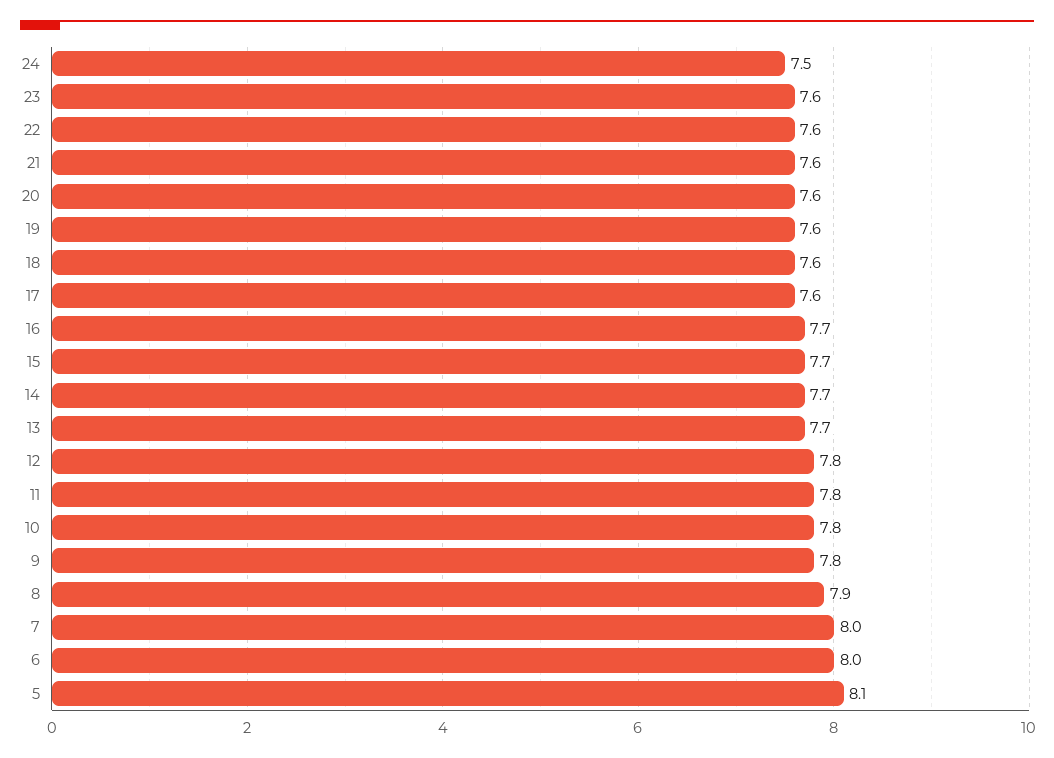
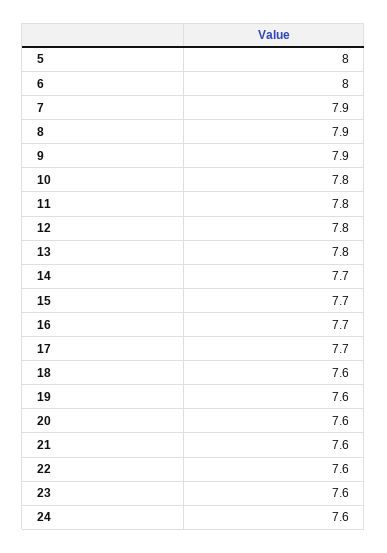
24: 7.5 -> 7.6
17: 7.6 -> 7.7
13: 7.7 -> 7.8
9: 7.8 -> 7.9
7: 8 -> 7.9
5: 8.1 -> 8

